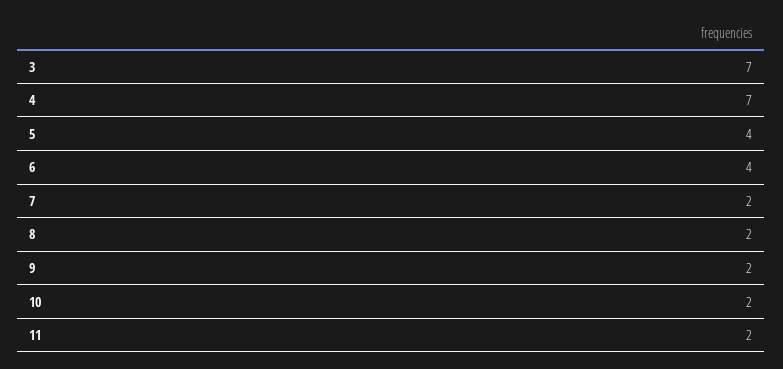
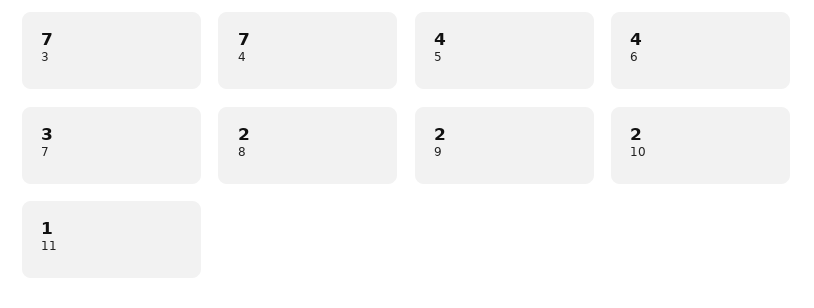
7: 2 -> 3
11: 2 -> 1

